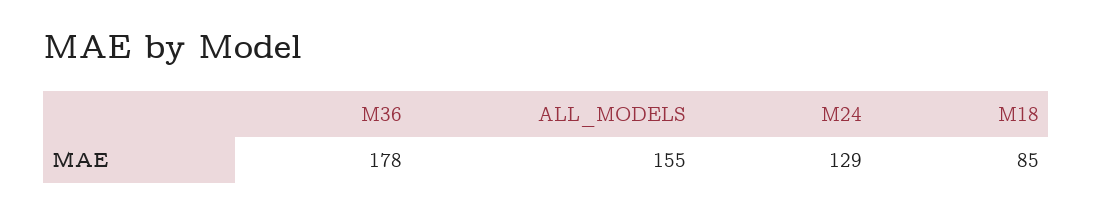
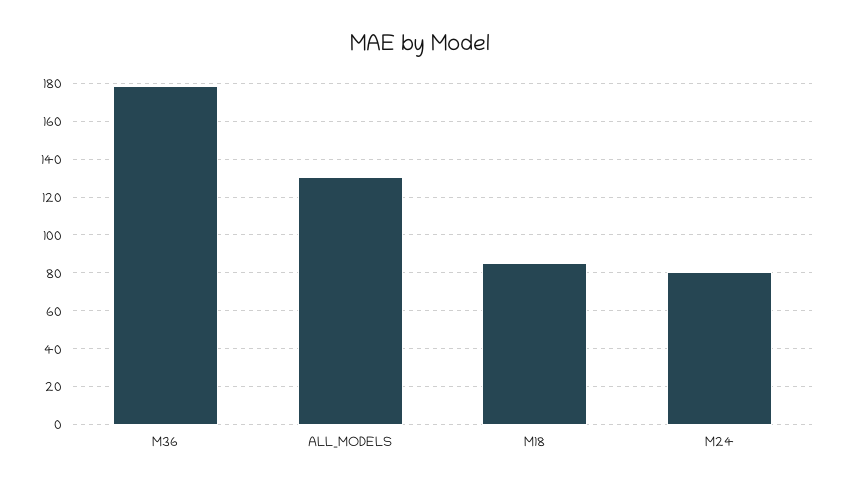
ALL_MODELS: 155 -> 130
M24: 129 -> 80

